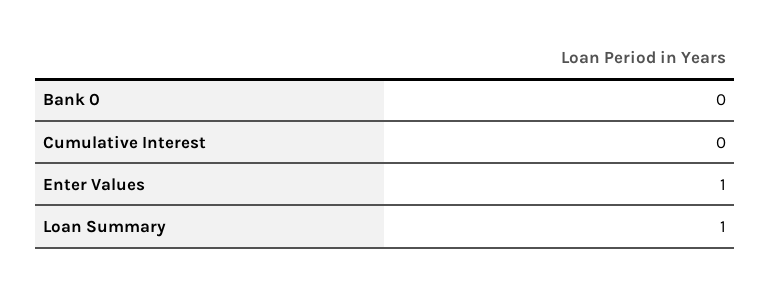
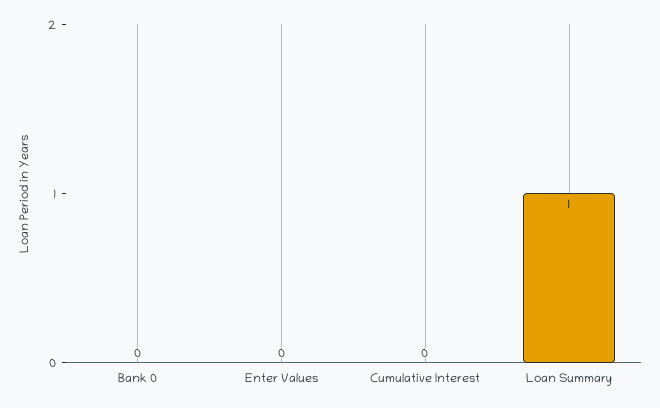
Enter Values: 1 -> 0

